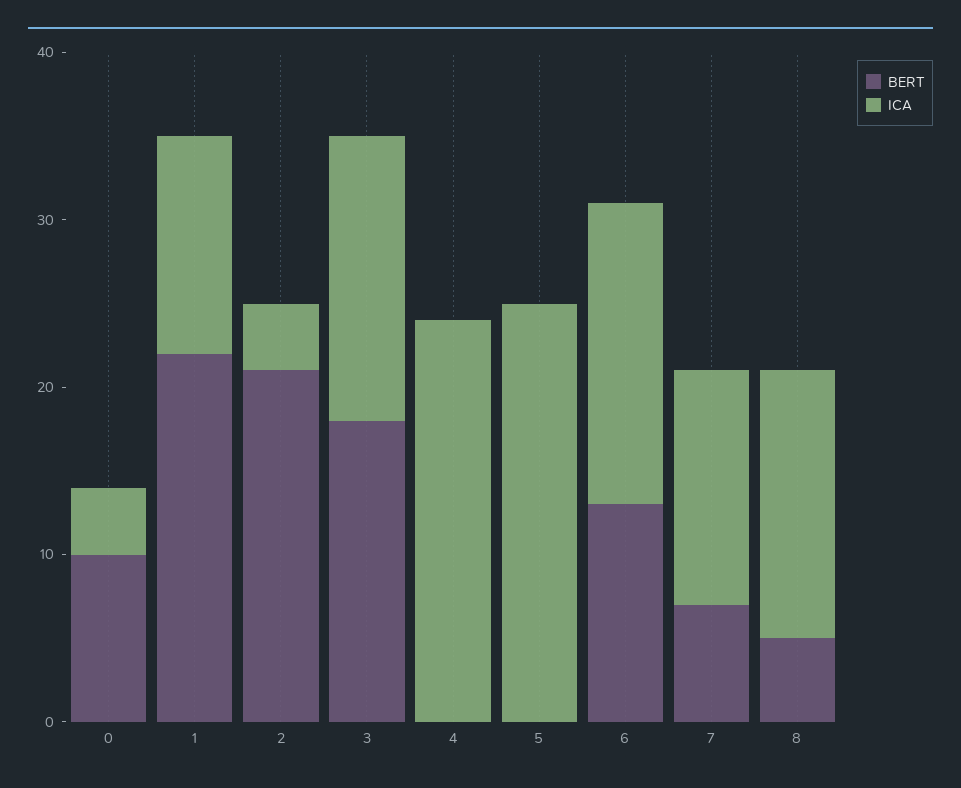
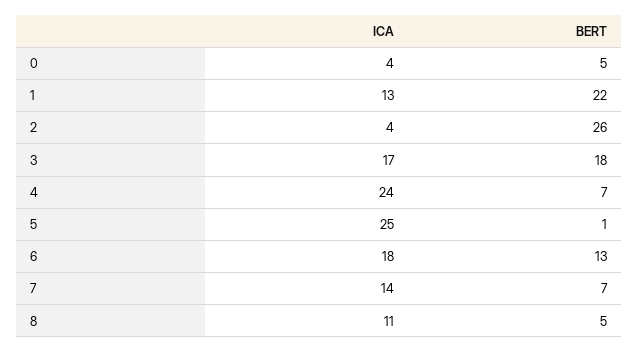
BERT, 0: 10 -> 5
BERT, 2: 21 -> 26
BERT, 4: 0 -> 7
BERT, 5: 0 -> 1
ICA, 8: 16 -> 11

